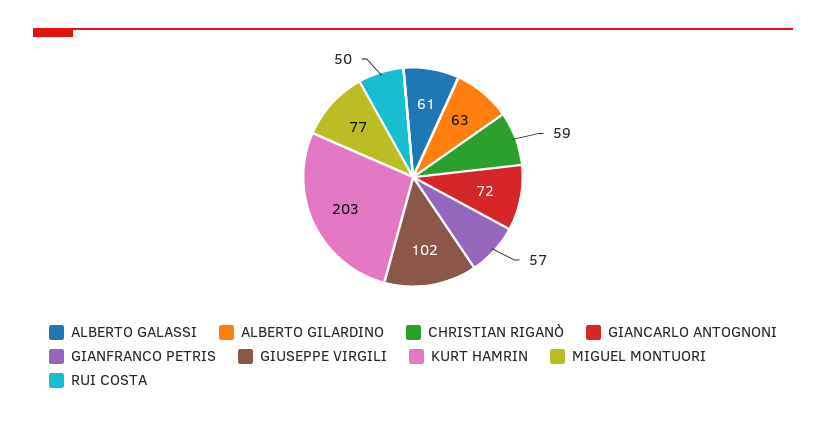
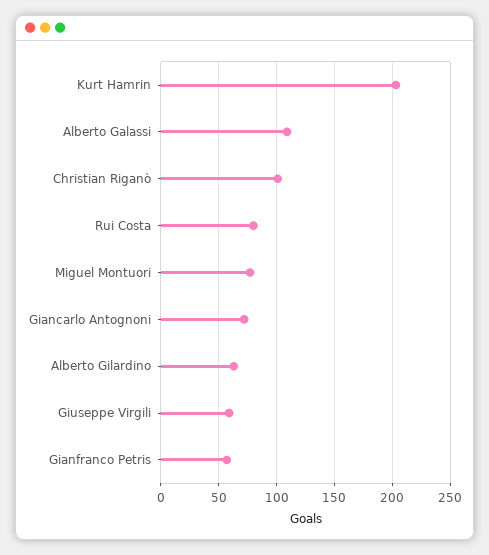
ALBERTO GALASSI: 61 -> 110
CHRISTIAN RIGANÒ: 59 -> 100
GIUSEPPE VIRGILI: 102 -> 60
RUI COSTA: 50 -> 80

